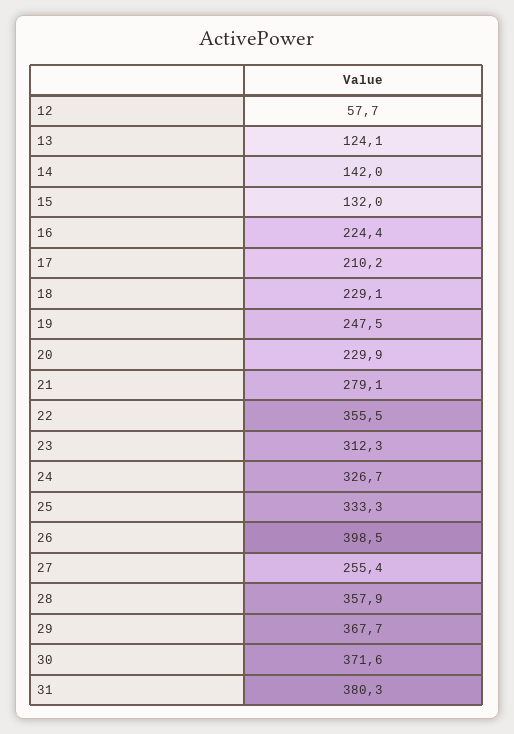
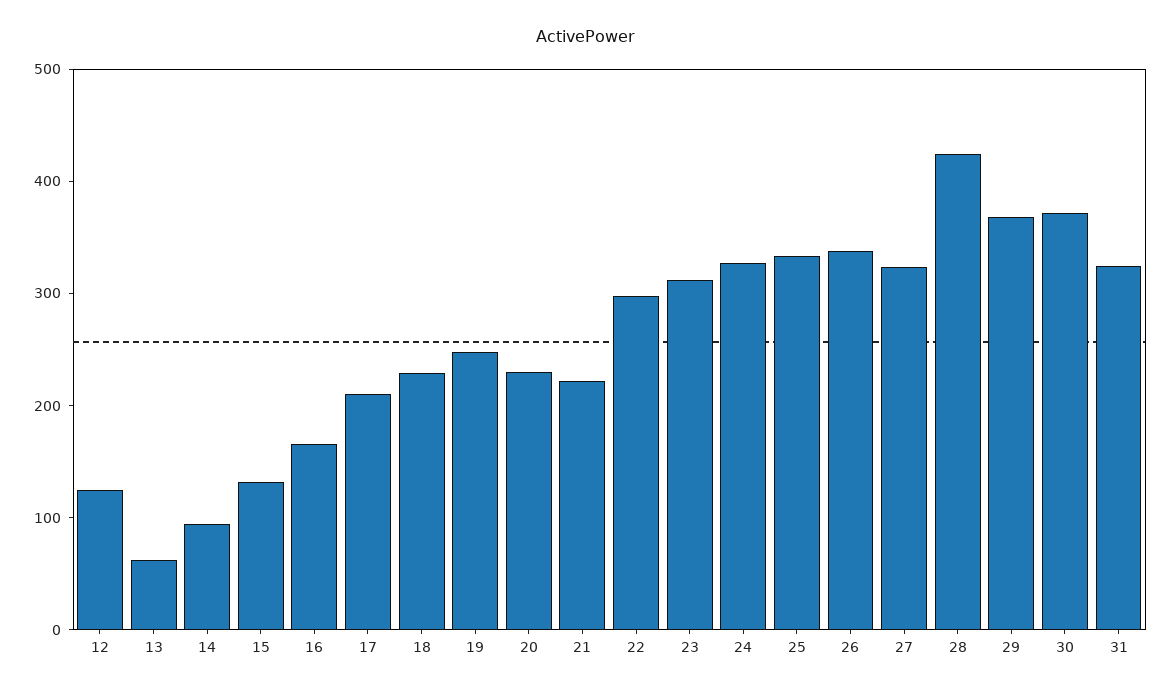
12: 57.7 -> 120
13: 124.1 -> 60
14: 142 -> 100
16: 224.4 -> 160
21: 279.1 -> 220
22: 355.5 -> 300
26: 398.5 -> 340
27: 255.4 -> 320
28: 357.9 -> 420
31: 380.3 -> 320

